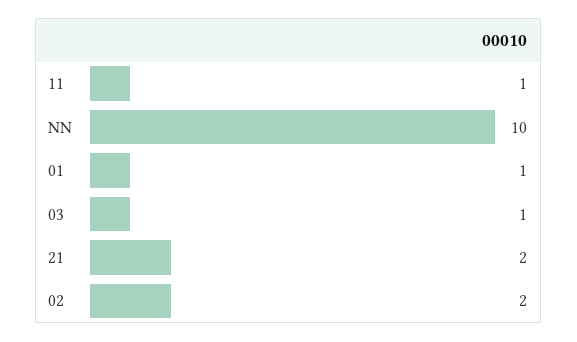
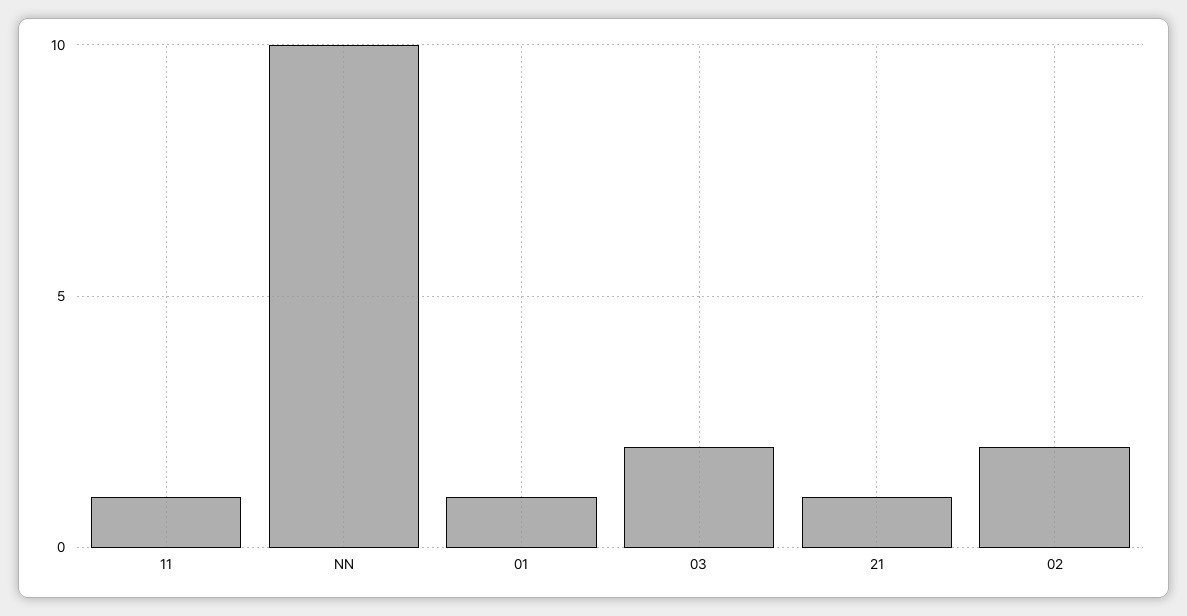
03: 1 -> 2
21: 2 -> 1

